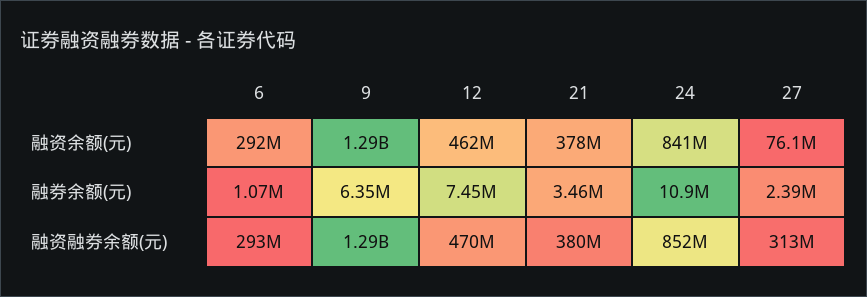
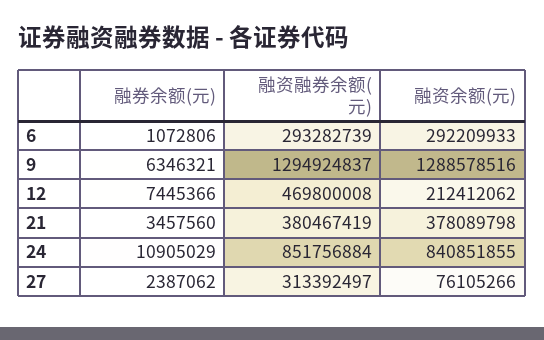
12, 融资余额(元): 462000000 -> 212412062

